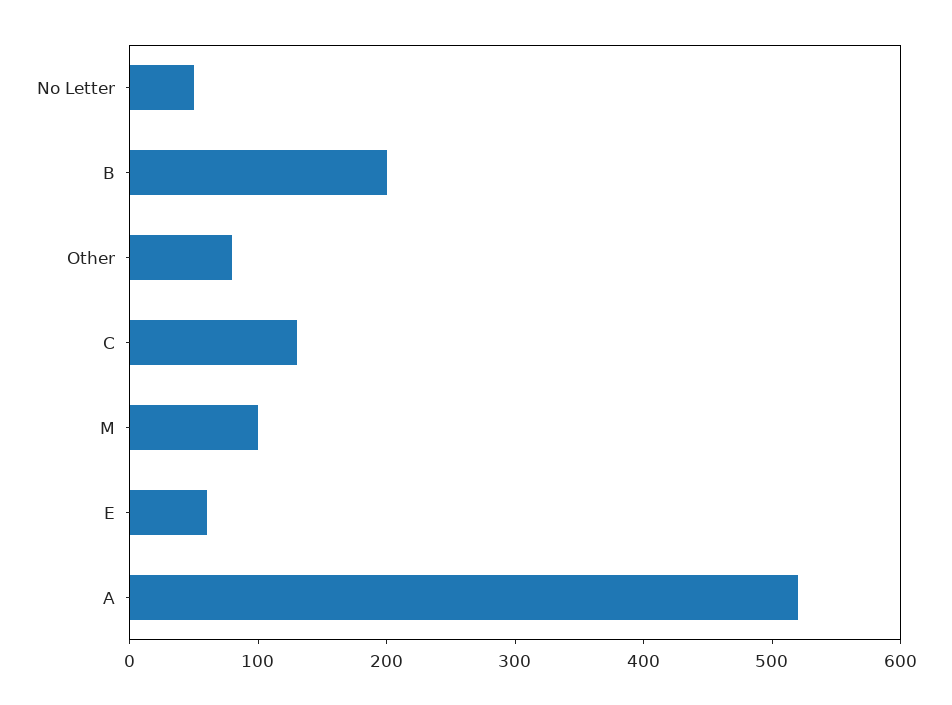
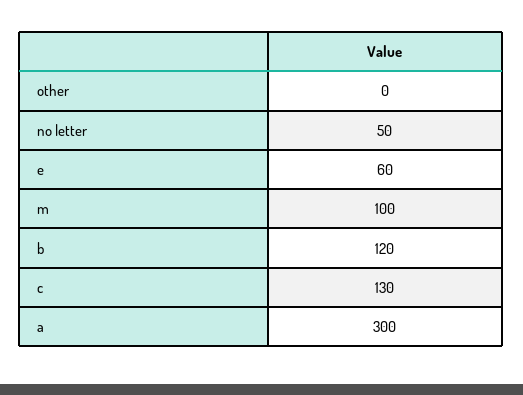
B: 200 -> 120
Other: 80 -> 0
A: 520 -> 300

